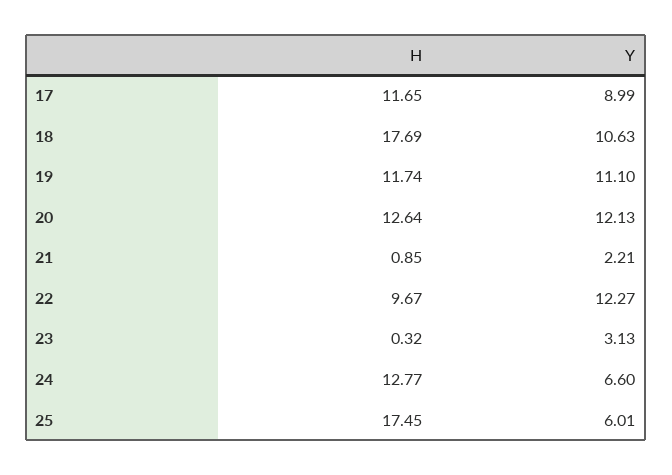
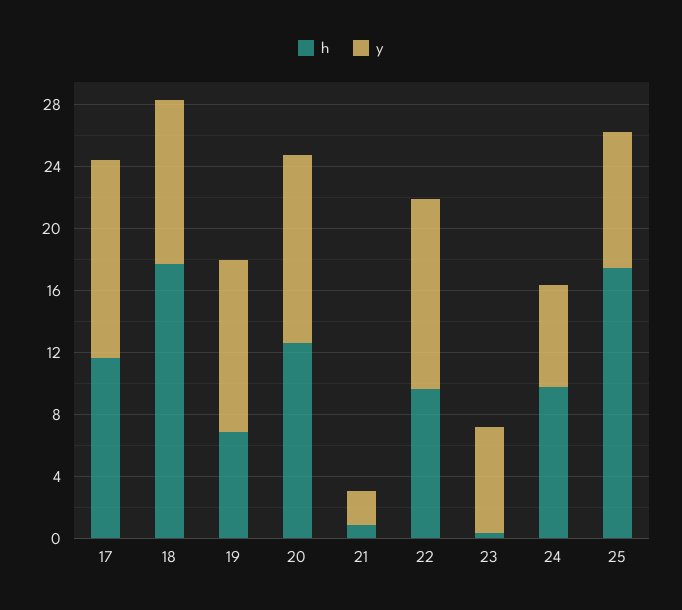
Y, 17: 8.99 -> 13
H, 19: 11.74 -> 7
Y, 23: 3.13 -> 7
H, 24: 12.77 -> 10
Y, 25: 6.01 -> 9

